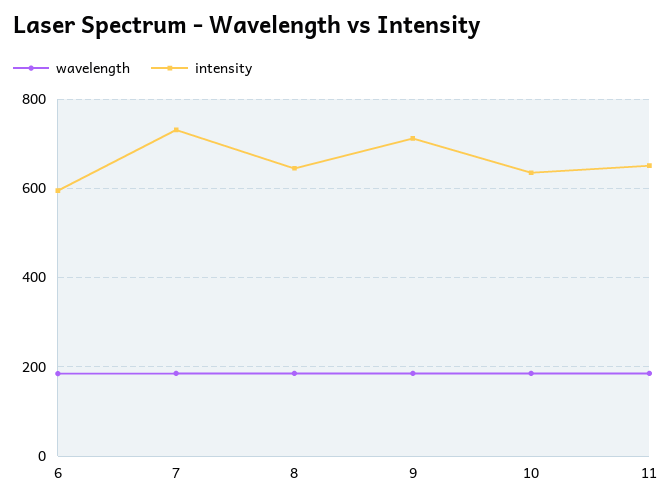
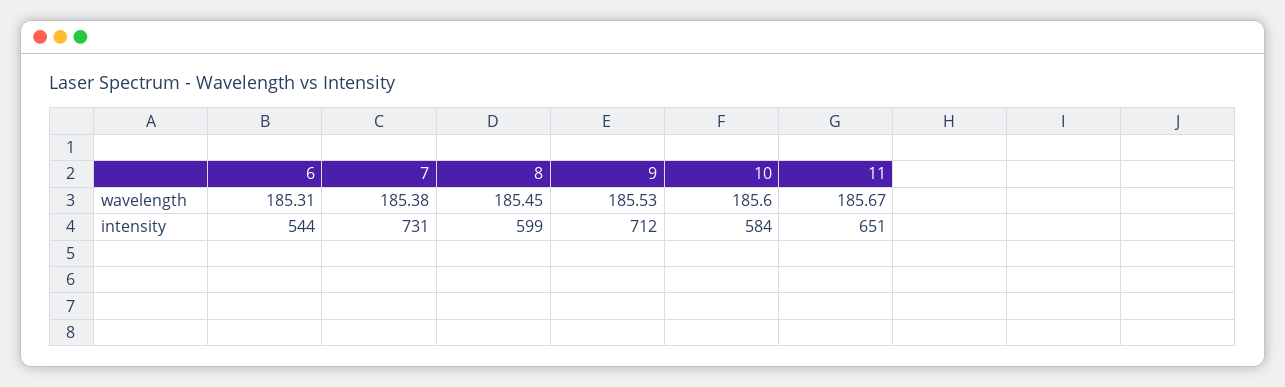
intensity, 6: 600 -> 544
intensity, 8: 640 -> 599
intensity, 10: 640 -> 584

